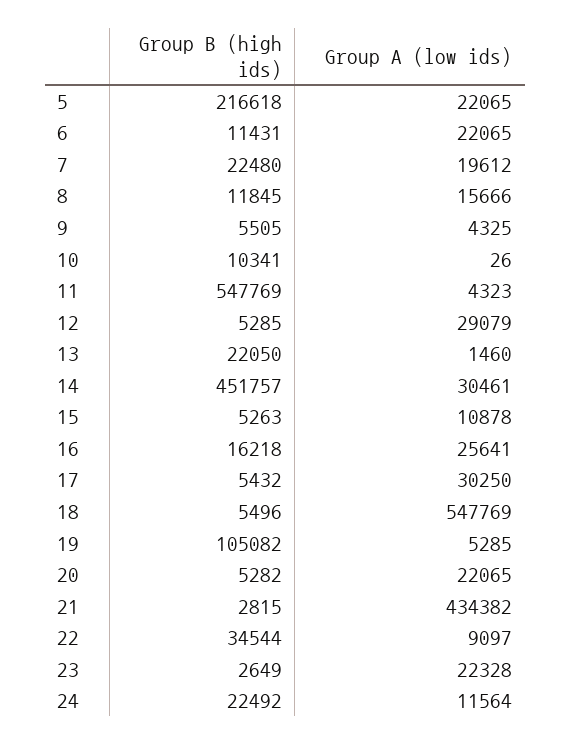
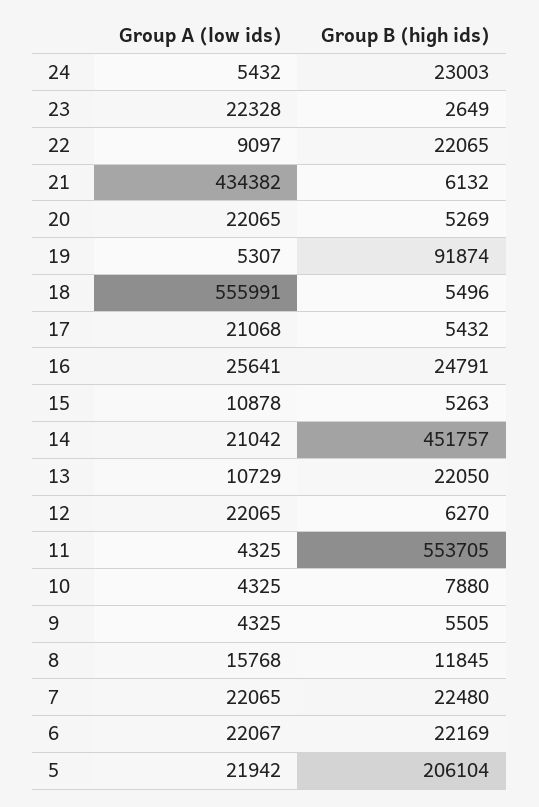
Group B (high ids), 5: 216618 -> 206104
Group A (low ids), 5: 22065 -> 21942
Group B (high ids), 6: 11431 -> 22169
Group A (low ids), 6: 22065 -> 22067
Group A (low ids), 7: 19612 -> 22065
Group A (low ids), 8: 15666 -> 15768
Group B (high ids), 10: 10341 -> 7880
Group A (low ids), 10: 26 -> 4325
Group B (high ids), 11: 547769 -> 553705
Group A (low ids), 11: 4323 -> 4325
Group B (high ids), 12: 5285 -> 6270
Group A (low ids), 12: 29079 -> 22065
Group A (low ids), 13: 1460 -> 10729
Group A (low ids), 14: 30461 -> 21042
Group B (high ids), 16: 16218 -> 24791
Group A (low ids), 17: 30250 -> 21068
Group A (low ids), 18: 547769 -> 555991
Group B (high ids), 19: 105082 -> 91874
Group A (low ids), 19: 5285 -> 5307
Group B (high ids), 20: 5282 -> 5269
Group B (high ids), 21: 2815 -> 6132
Group B (high ids), 22: 34544 -> 22065
Group B (high ids), 24: 22492 -> 23003
Group A (low ids), 24: 11564 -> 5432

